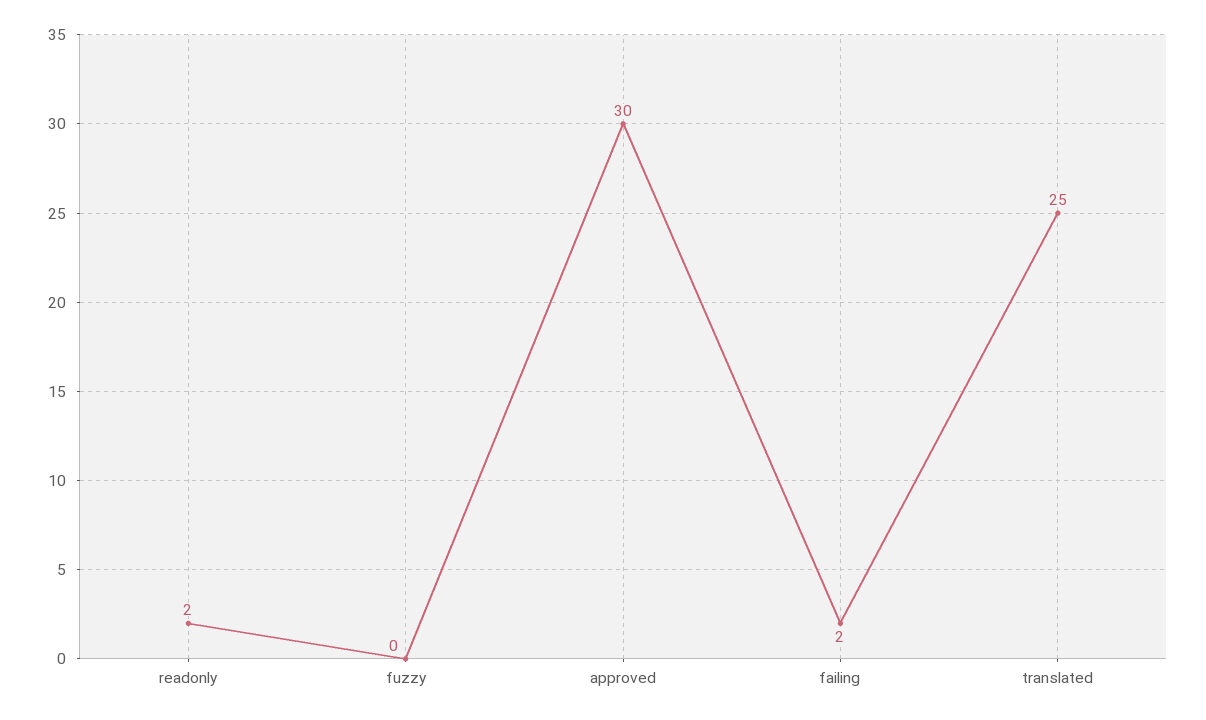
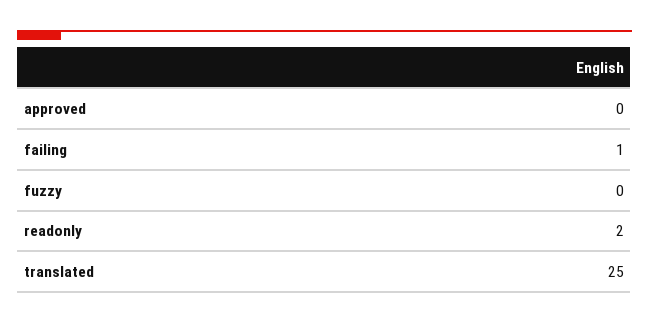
approved: 30 -> 0
failing: 2 -> 1

